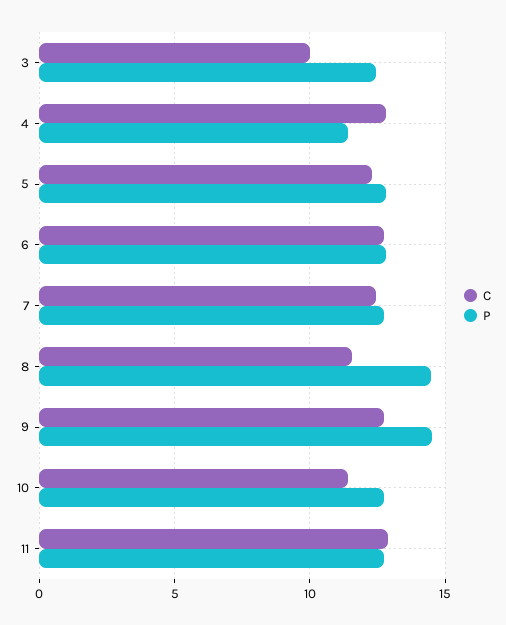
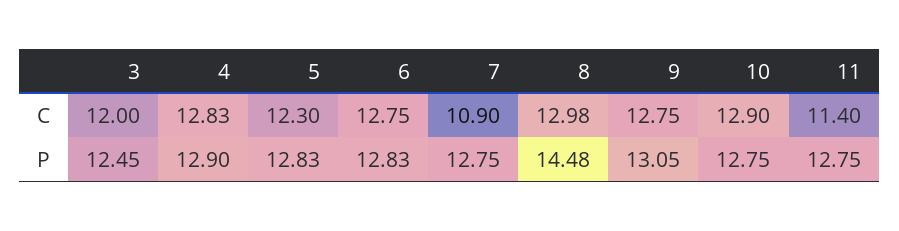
C, 3: 10 -> 12
P, 4: 11.5 -> 12.9
C, 7: 12.5 -> 10.9
C, 8: 11.5 -> 12.98
P, 9: 14.5 -> 13.05
C, 10: 11.5 -> 12.9
C, 11: 13 -> 11.4

